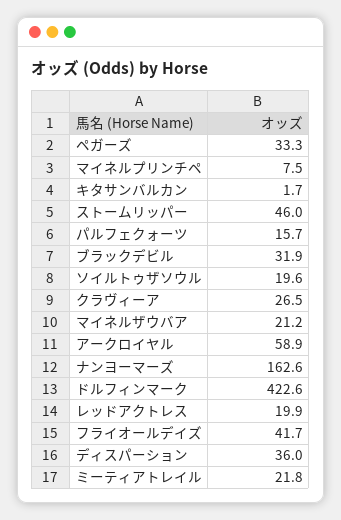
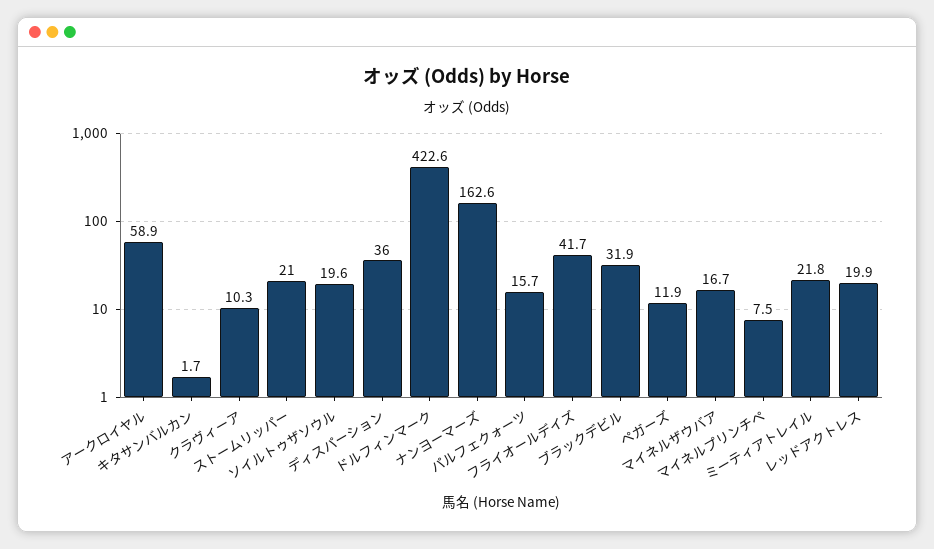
ペガーズ: 33.3 -> 11.9
ストームリッパー: 46 -> 21
クラヴィーア: 26.5 -> 10.3
マイネルザウバア: 21.2 -> 16.7

